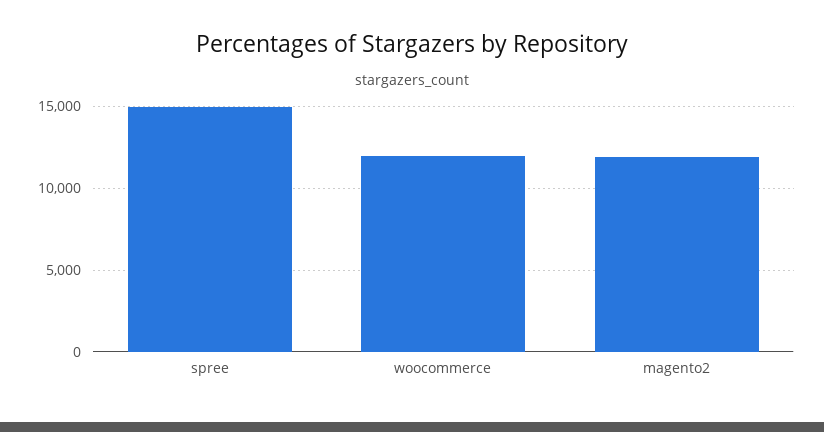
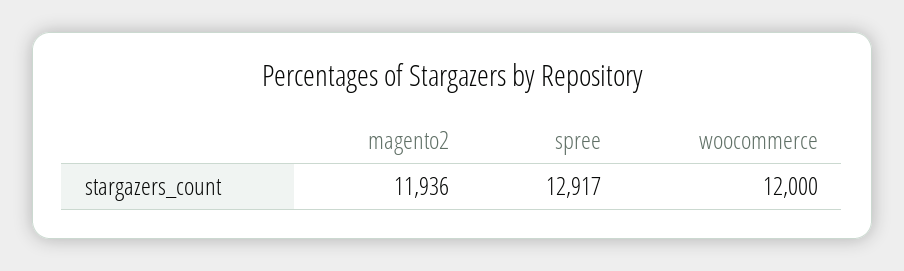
spree: 15000 -> 12917

